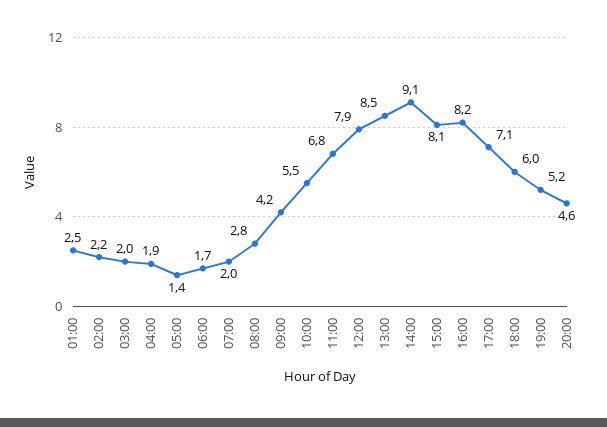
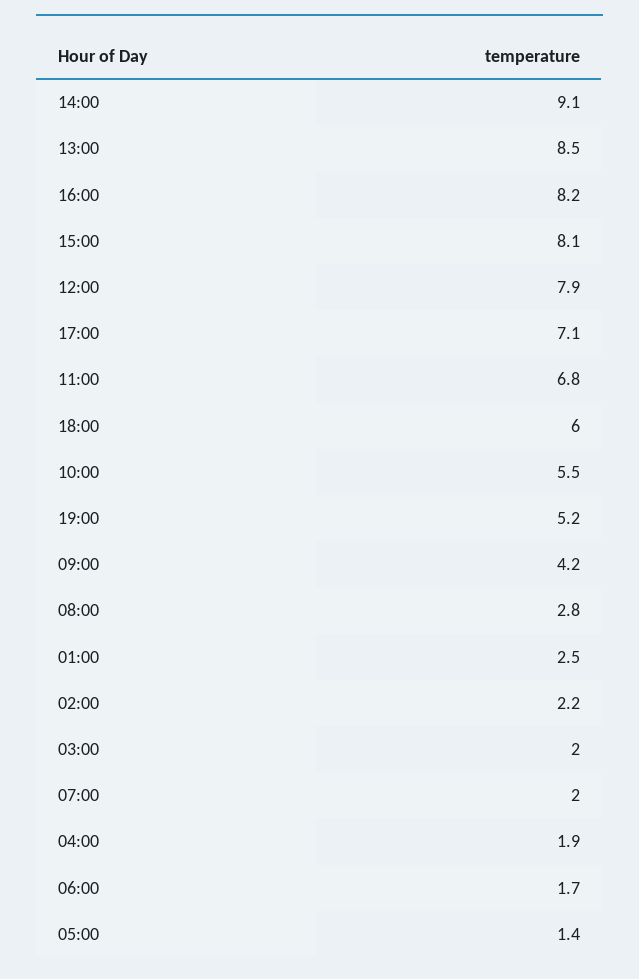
20:00: 4.6 -> none

